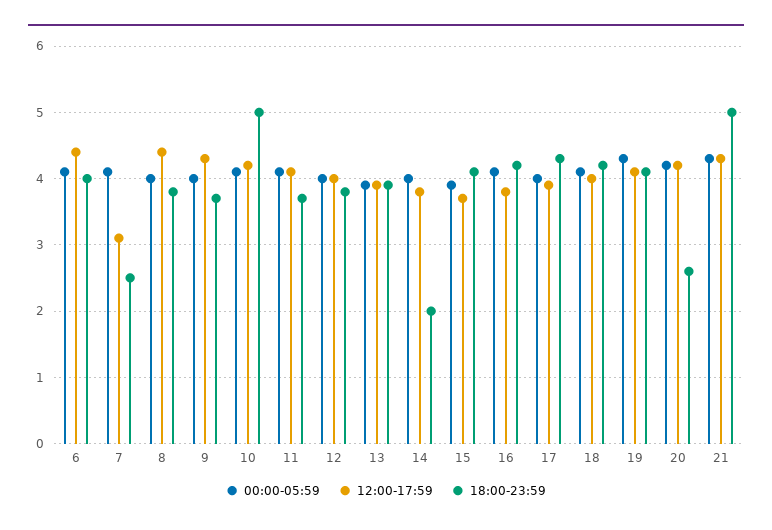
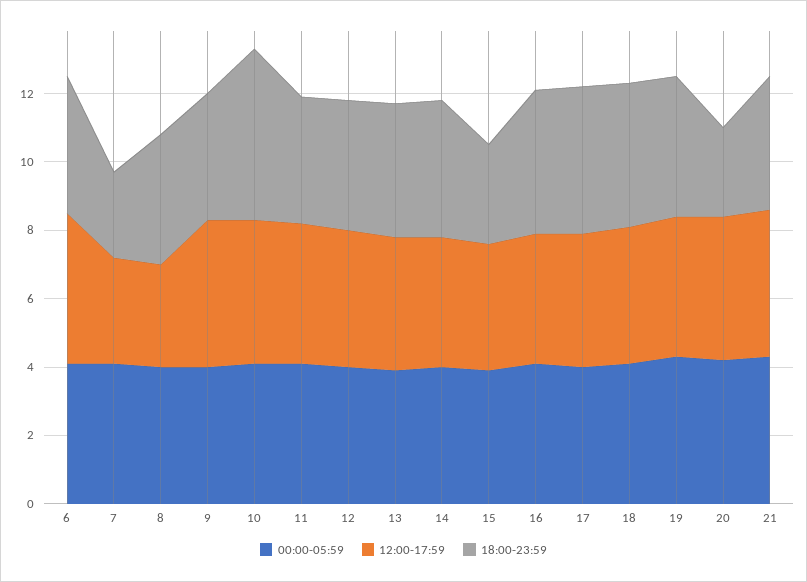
12:00-17:59, 8: 4.4 -> 3
18:00-23:59, 14: 2 -> 4
18:00-23:59, 15: 4.1 -> 3
18:00-23:59, 21: 5 -> 4

